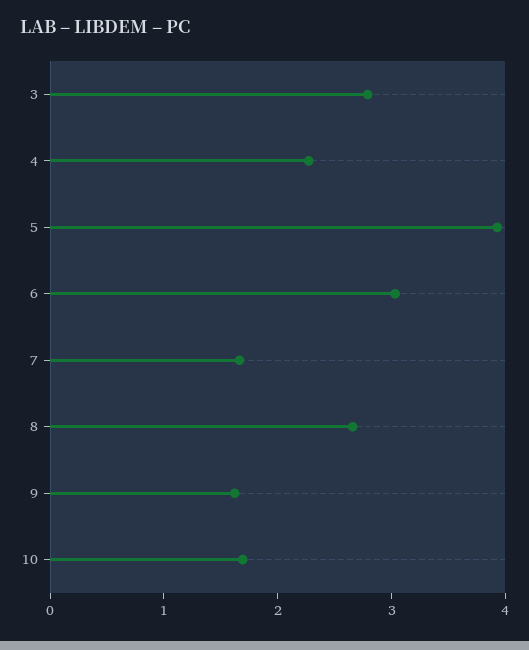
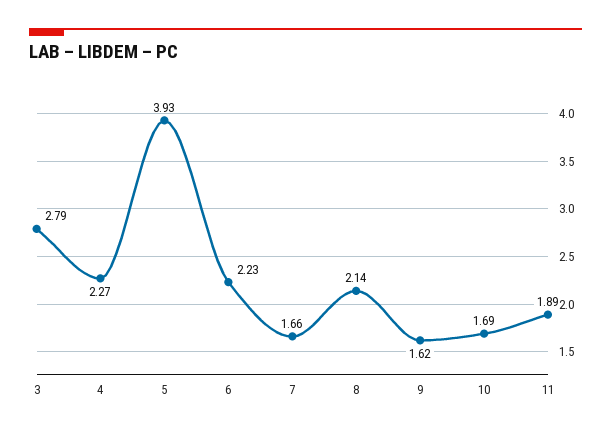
6: 3 -> 2.23
8: 2.6 -> 2.14
11: none -> 1.89

